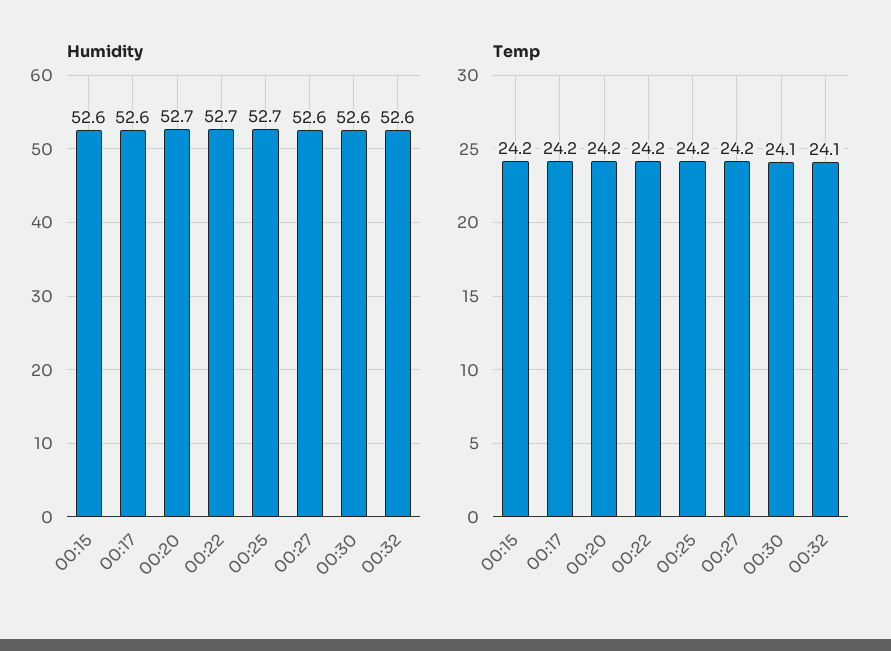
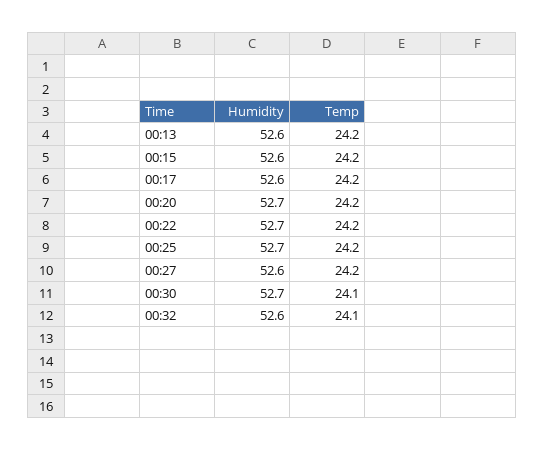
Humidity, 00:30: 52.6 -> 52.7
Humidity, 00:13: none -> 52.6
Temp, 00:13: none -> 24.2

